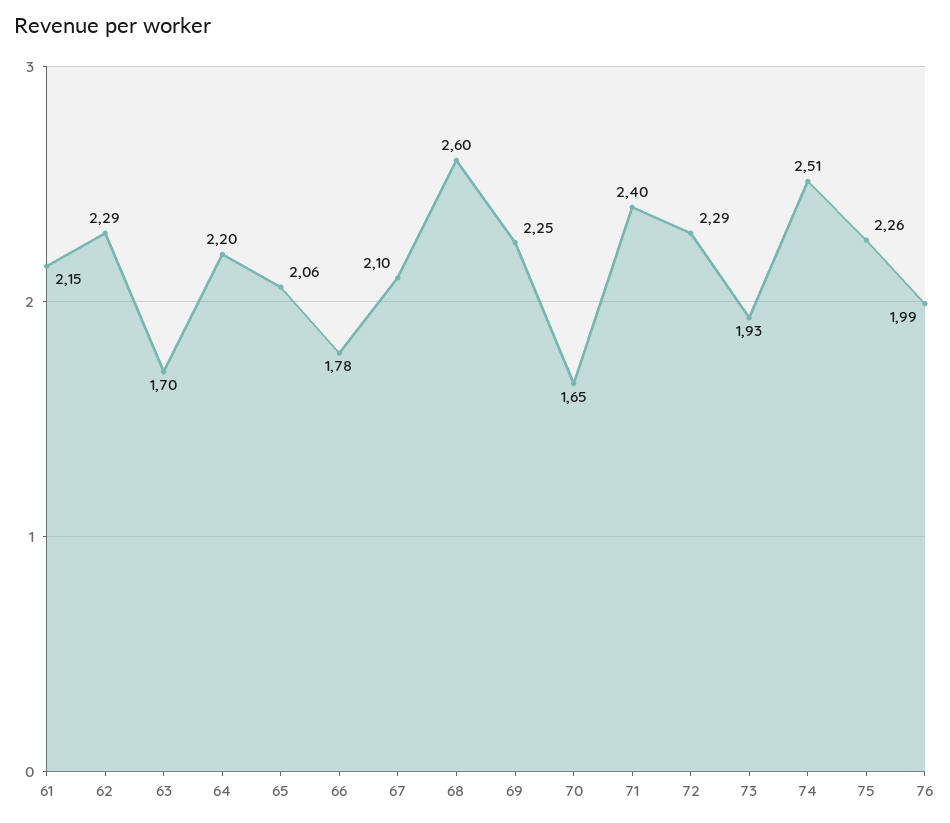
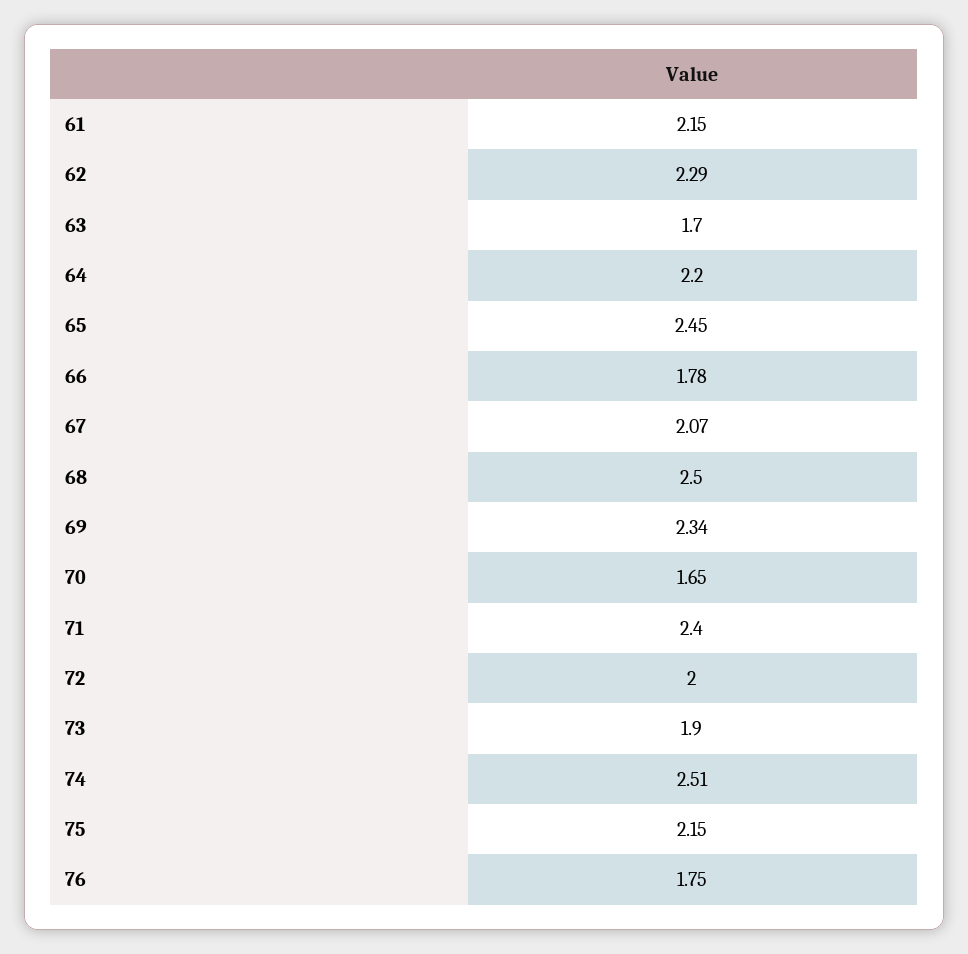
65: 2.06 -> 2.45
67: 2.1 -> 2.07
68: 2.6 -> 2.5
69: 2.25 -> 2.34
72: 2.29 -> 2
73: 1.93 -> 1.9
75: 2.26 -> 2.15
76: 1.99 -> 1.75

